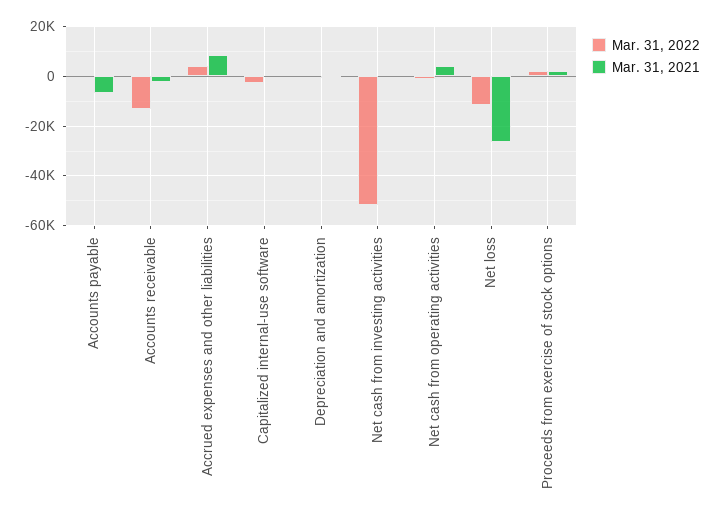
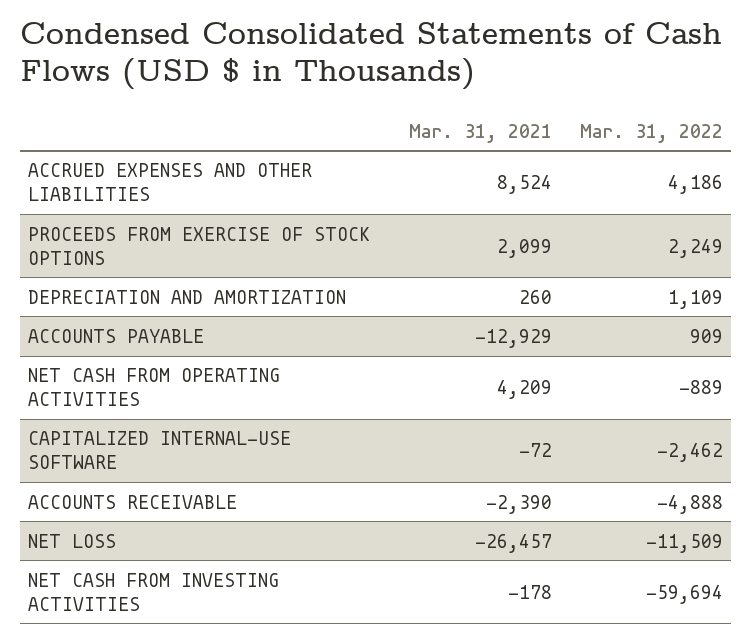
Mar. 31, 2021, Accounts payable: -7500 -> -12929
Mar. 31, 2022, Accounts receivable: -12500 -> -4888
Mar. 31, 2022, Net cash from investing activities: -52500 -> -59694

